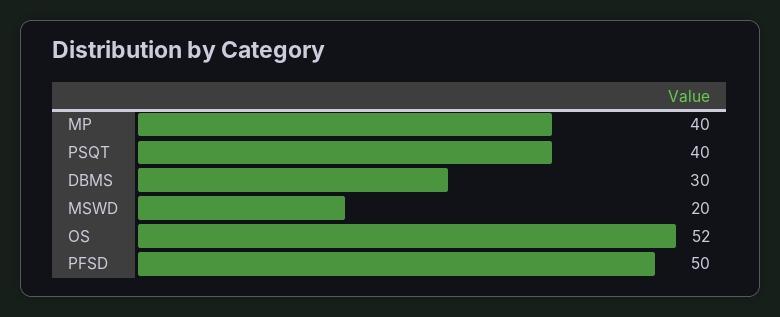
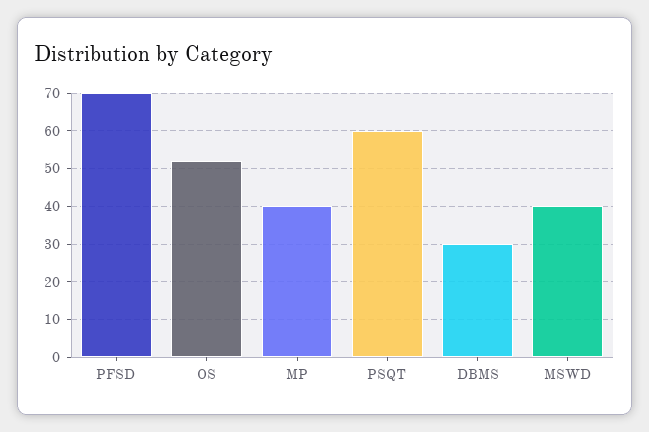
PSQT: 40 -> 60
MSWD: 20 -> 40
PFSD: 50 -> 70

